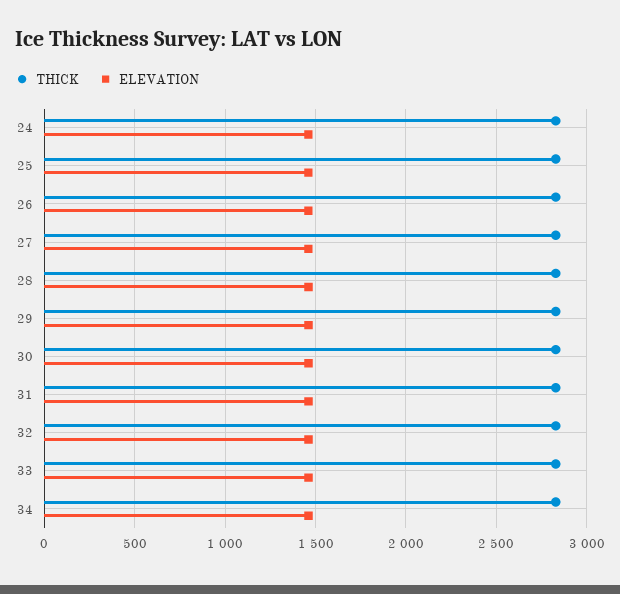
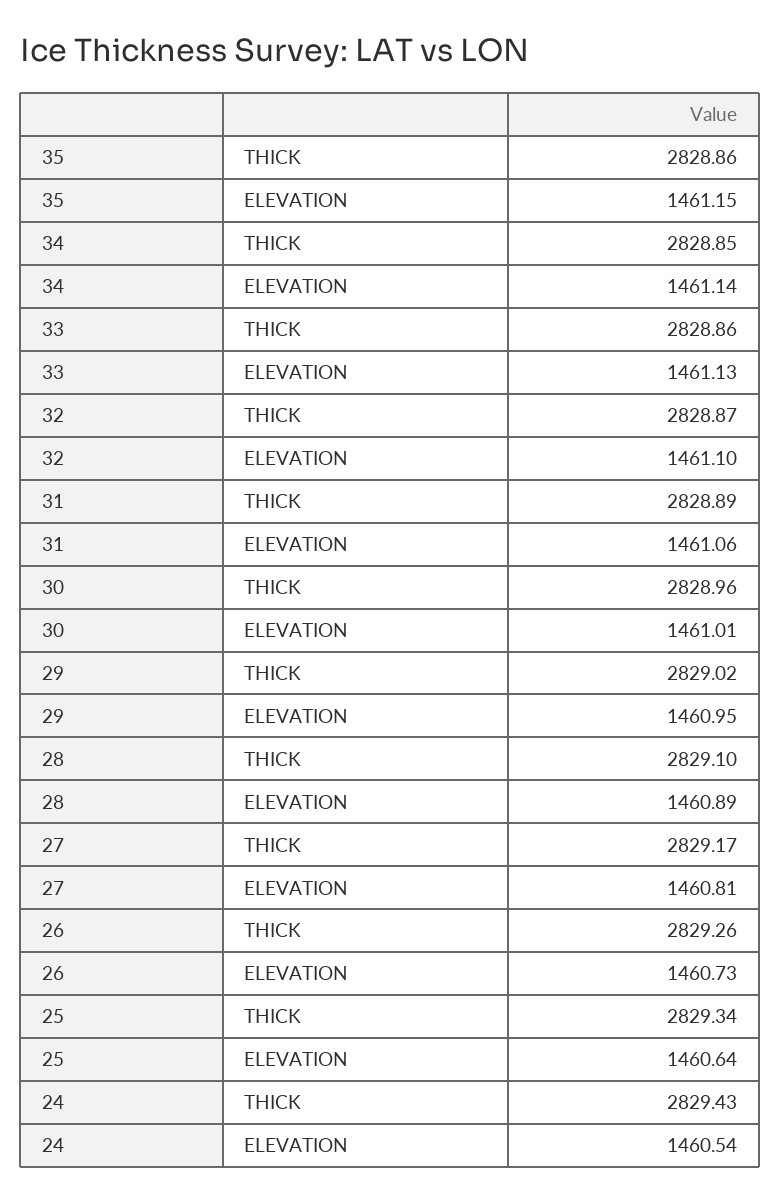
THICK, 35: none -> 2828.86
ELEVATION, 35: none -> 1461.15

